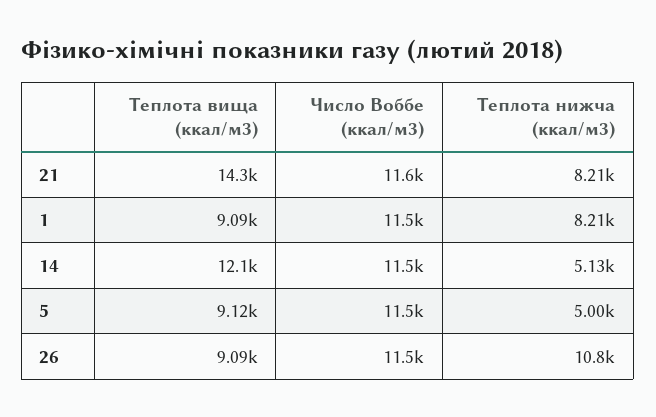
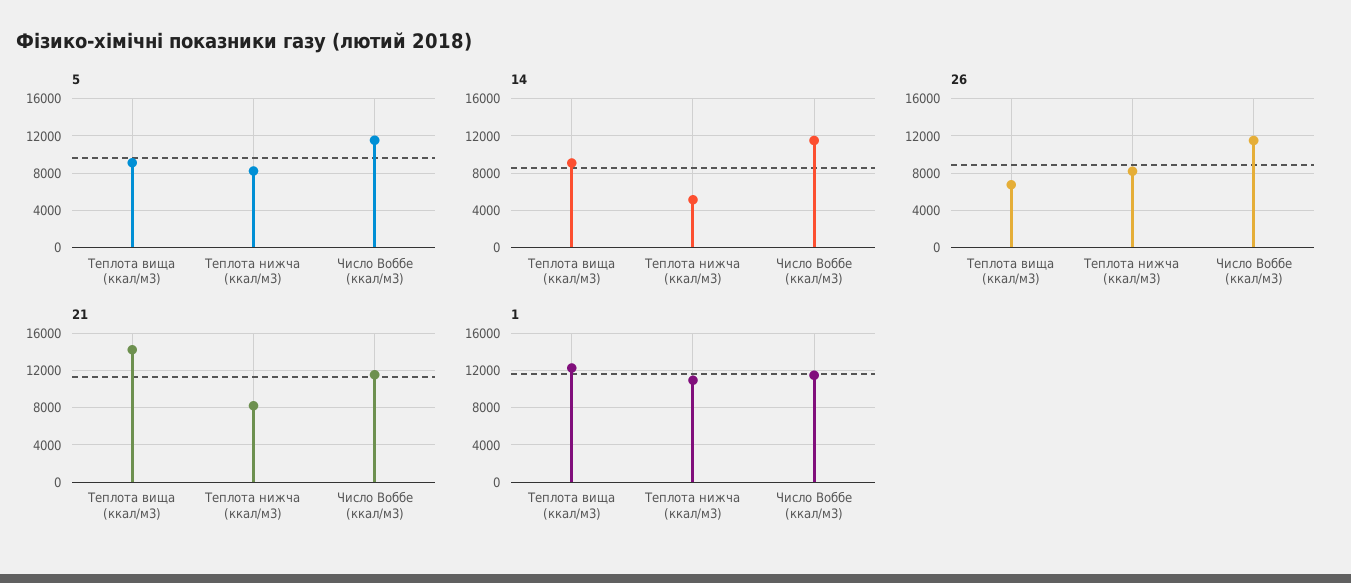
1, Теплота вища (ккал/м3): 9090 -> 12000
1, Теплота нижча (ккал/м3): 8210 -> 11000
14, Теплота вища (ккал/м3): 12100 -> 9000
5, Теплота нижча (ккал/м3): 5000 -> 8000
26, Теплота вища (ккал/м3): 9090 -> 7000
26, Теплота нижча (ккал/м3): 10800 -> 8000

